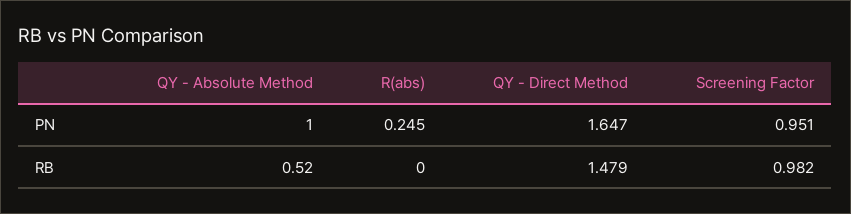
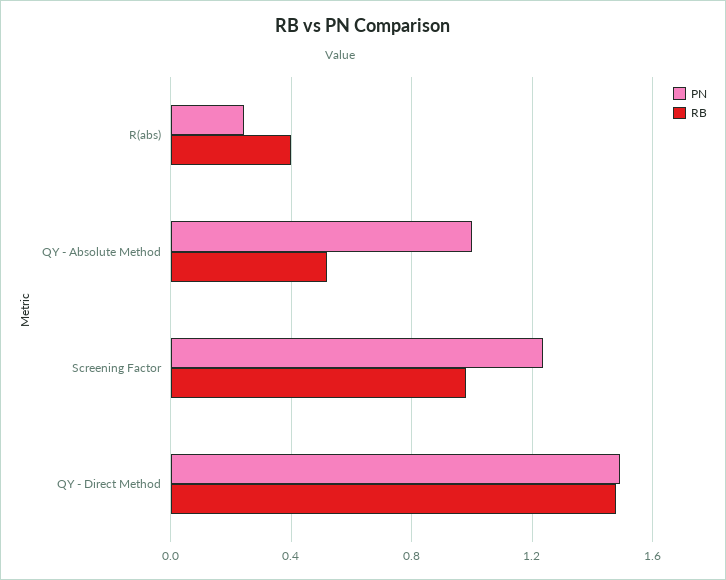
PN, QY - Direct Method: 1.647 -> 1.5
PN, Screening Factor: 0.951 -> 1.25
RB, R(abs): 0 -> 0.4

